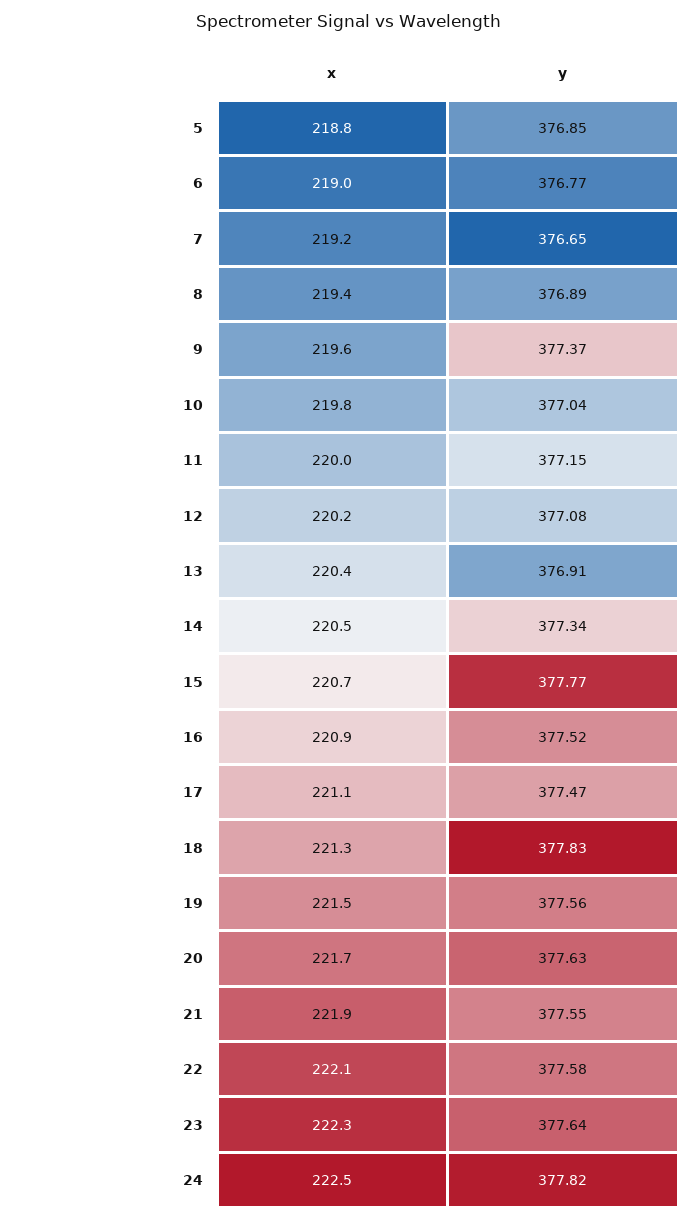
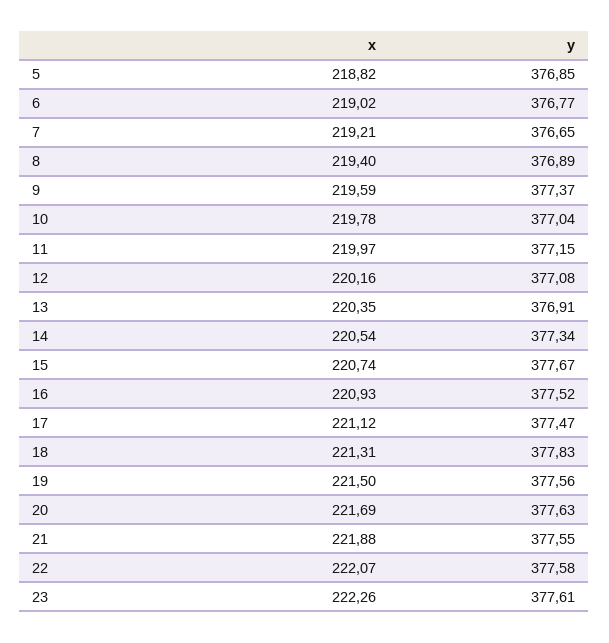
y, 15: 377.77 -> 377.67
y, 23: 377.64 -> 377.61
x, 24: 222.5 -> none
y, 24: 377.82 -> none

